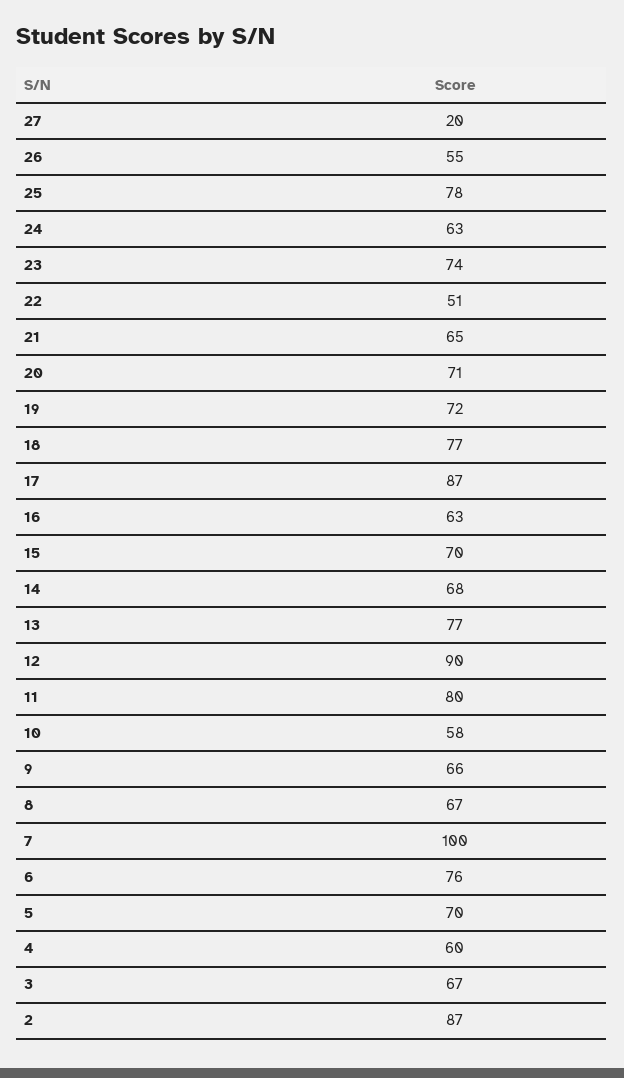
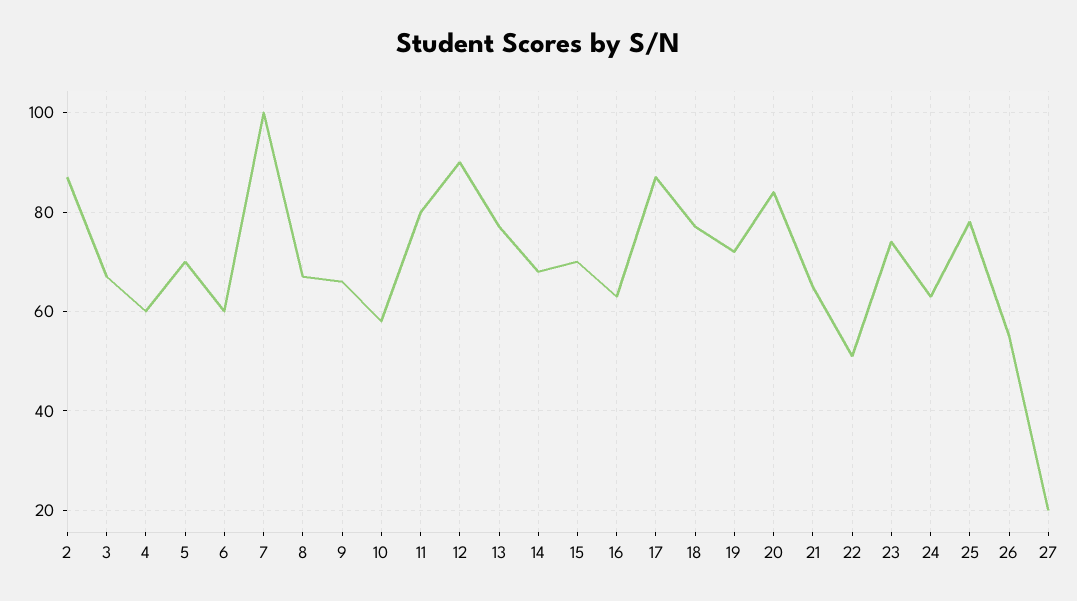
20: 71 -> 85
6: 76 -> 60

